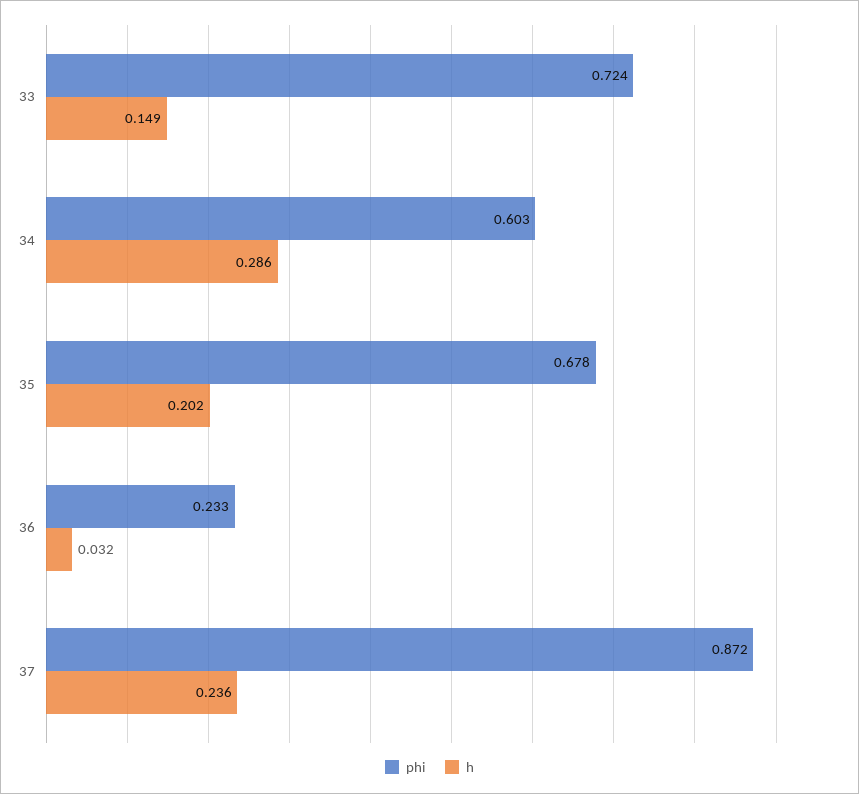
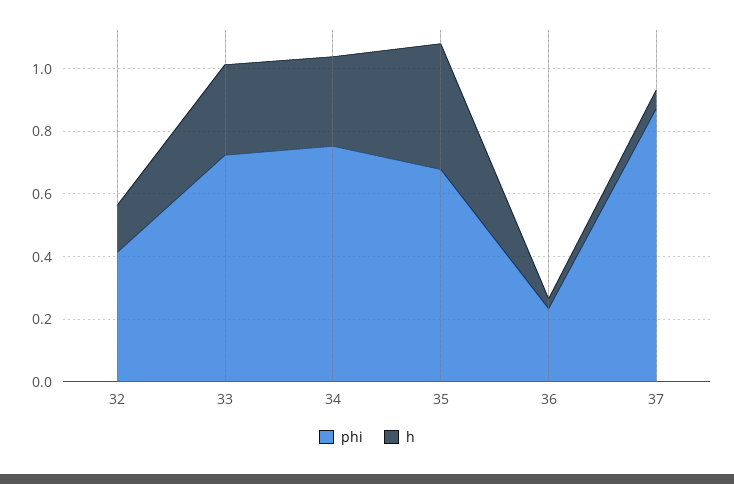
h, 33: 0.149 -> 0.3
phi, 34: 0.603 -> 0.75
h, 35: 0.202 -> 0.4
h, 37: 0.236 -> 0.05
phi, 32: none -> 0.4
h, 32: none -> 0.15

